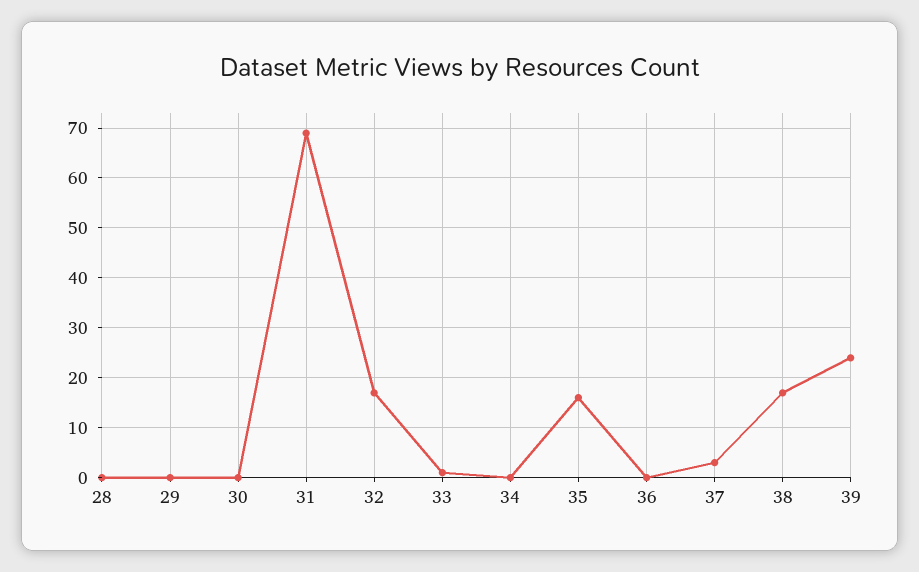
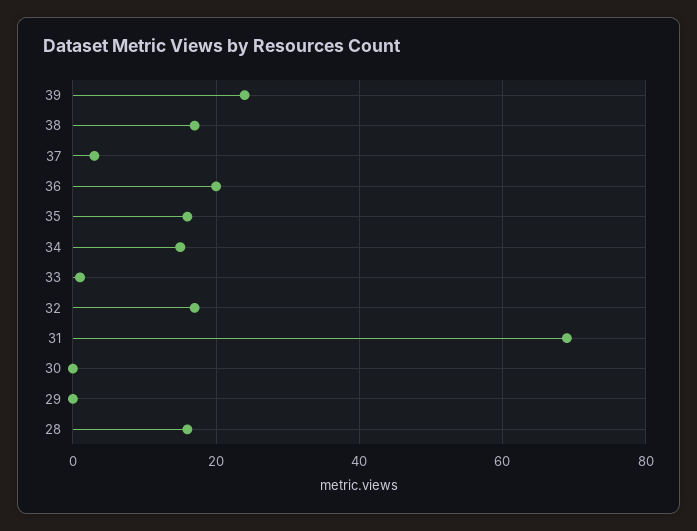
28: 0 -> 15
34: 0 -> 15
36: 0 -> 20

